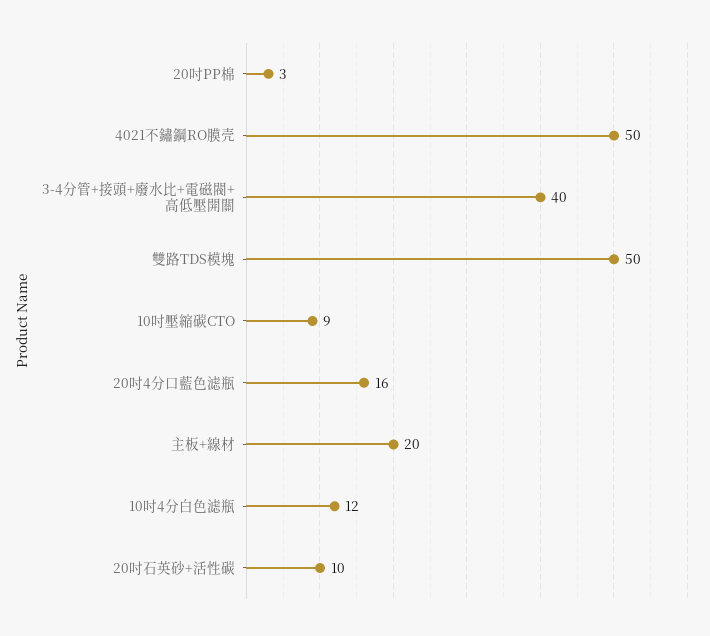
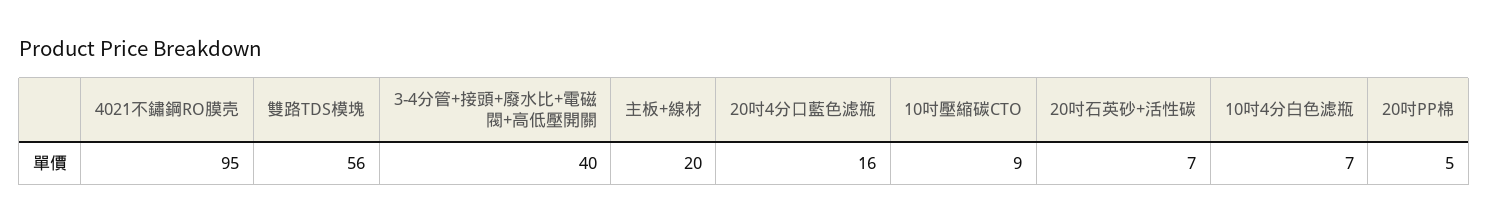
20吋PP棉: 3 -> 5
4021不鏽鋼RO膜壳: 50 -> 95
雙路TDS模塊: 50 -> 56
10吋4分白色滤瓶: 12 -> 7
20吋石英砂+活性碳: 10 -> 7

